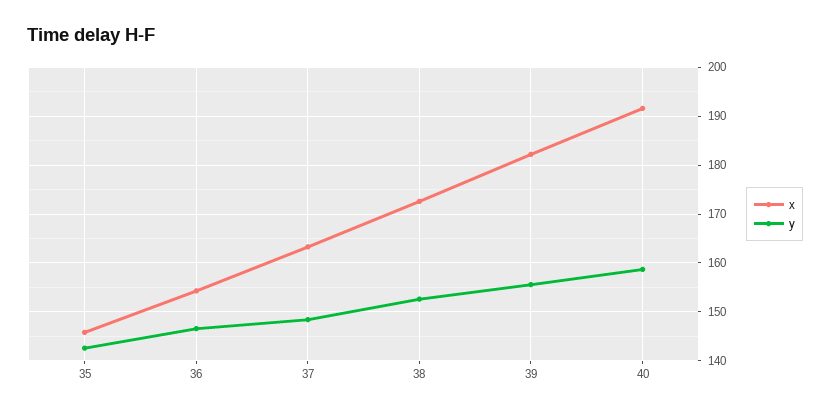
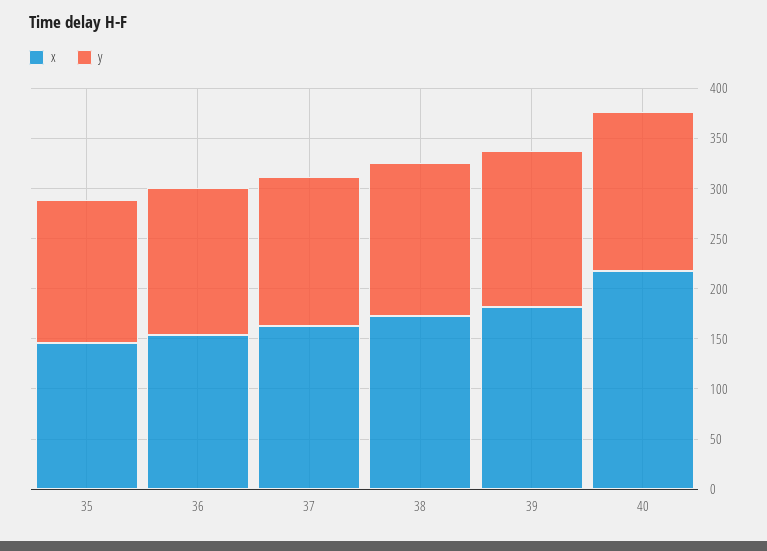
x, 40: 192 -> 220

